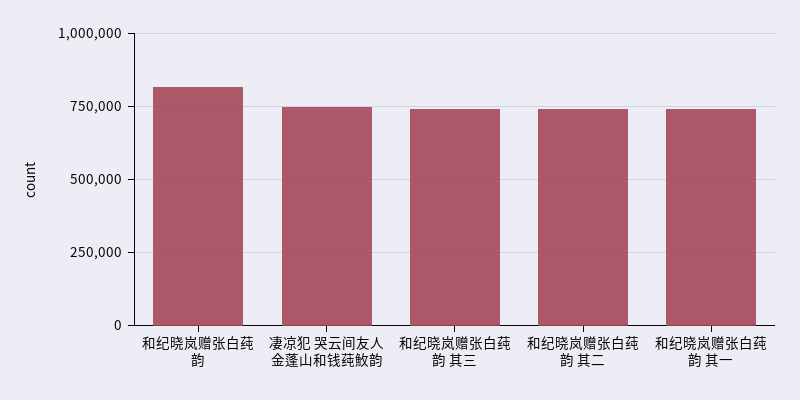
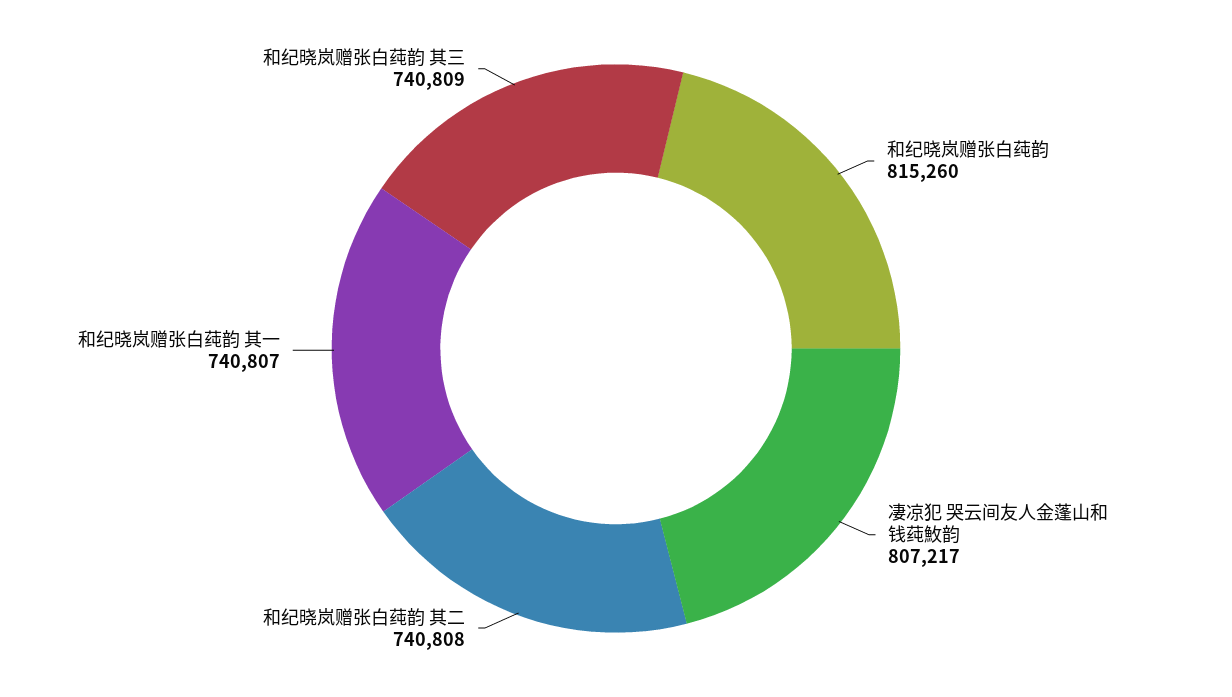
凄凉犯 哭云间友人金蓬山和钱莼䰻韵: 750000 -> 807217

